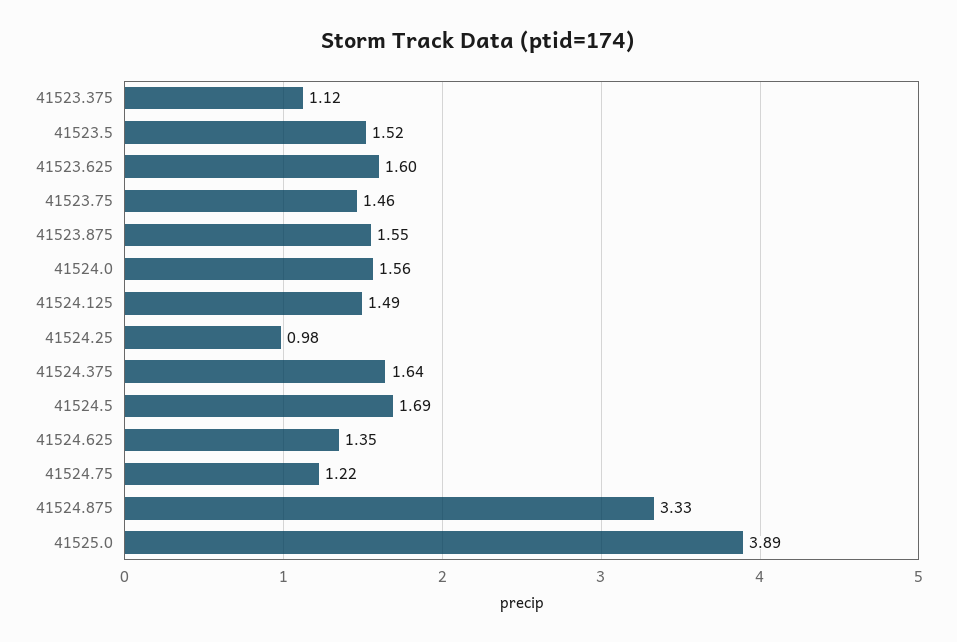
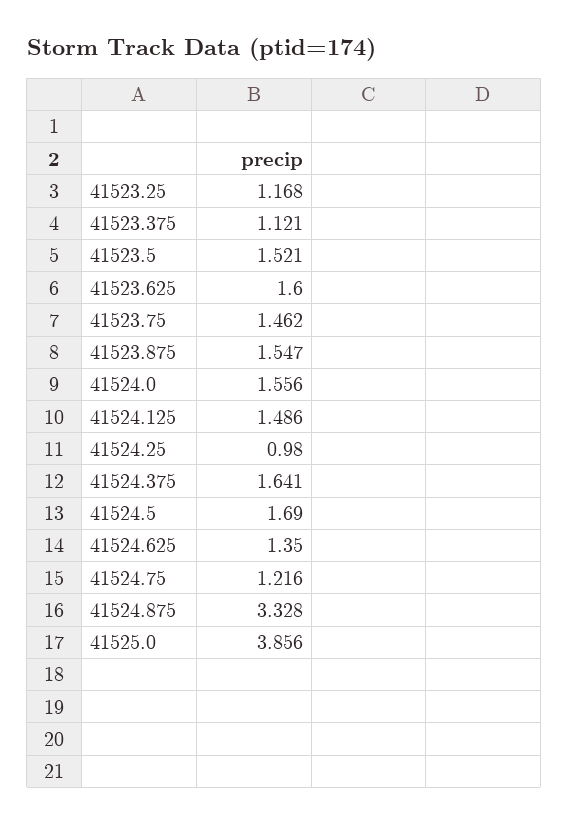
41525.0: 3.89 -> 3.856
41523.25: none -> 1.168

